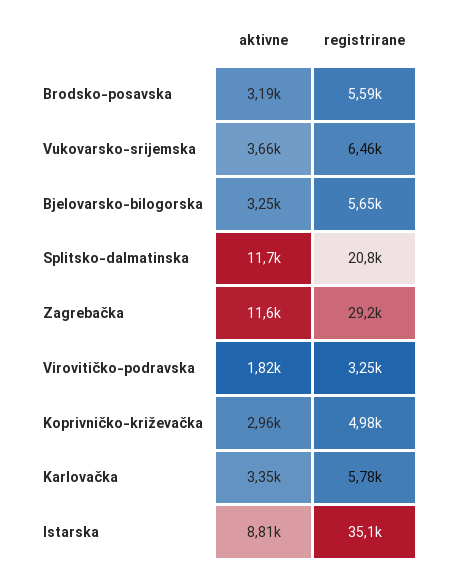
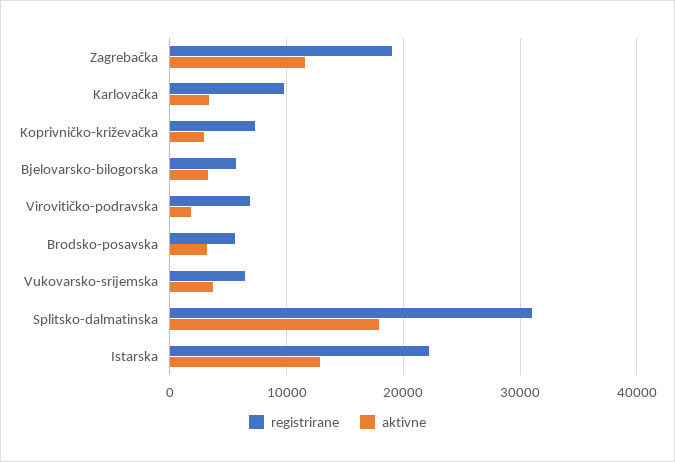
aktivne, Splitsko-dalmatinska: 11700 -> 18000
registrirane, Splitsko-dalmatinska: 20800 -> 31000
registrirane, Zagrebačka: 29200 -> 19000
registrirane, Virovitičko-podravska: 3250 -> 7000
registrirane, Koprivničko-križevačka: 4980 -> 7000
registrirane, Karlovačka: 5780 -> 10000
aktivne, Istarska: 8810 -> 13000
registrirane, Istarska: 35100 -> 22000

